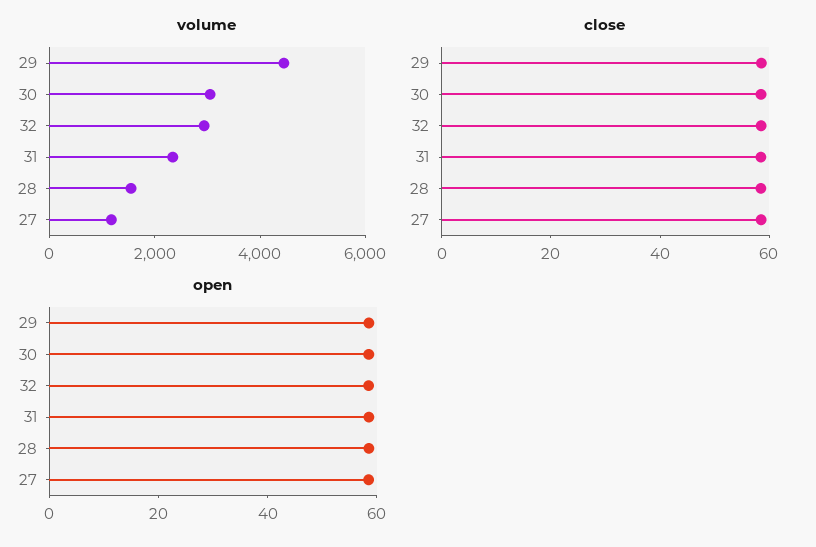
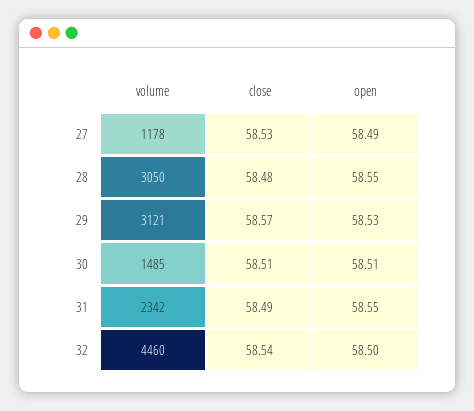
volume, 29: 4500 -> 3121
volume, 30: 3000 -> 1485
volume, 32: 3000 -> 4460
volume, 28: 1500 -> 3050

